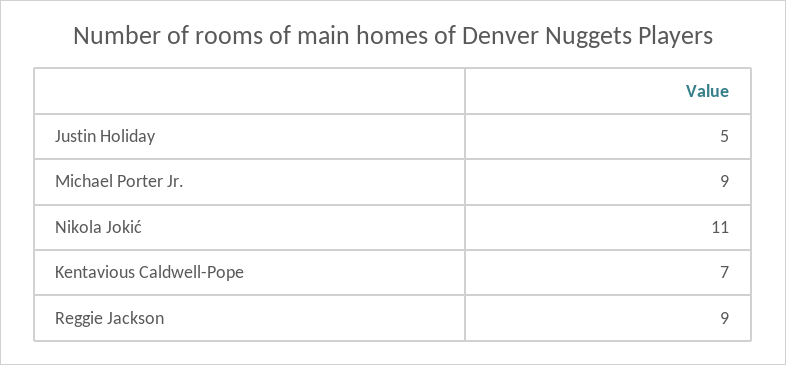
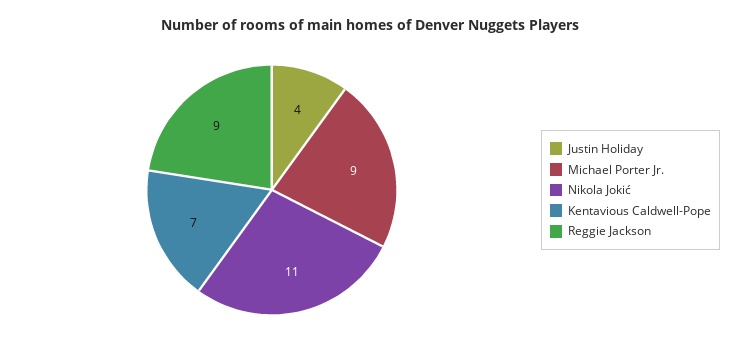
Justin Holiday: 5 -> 4

